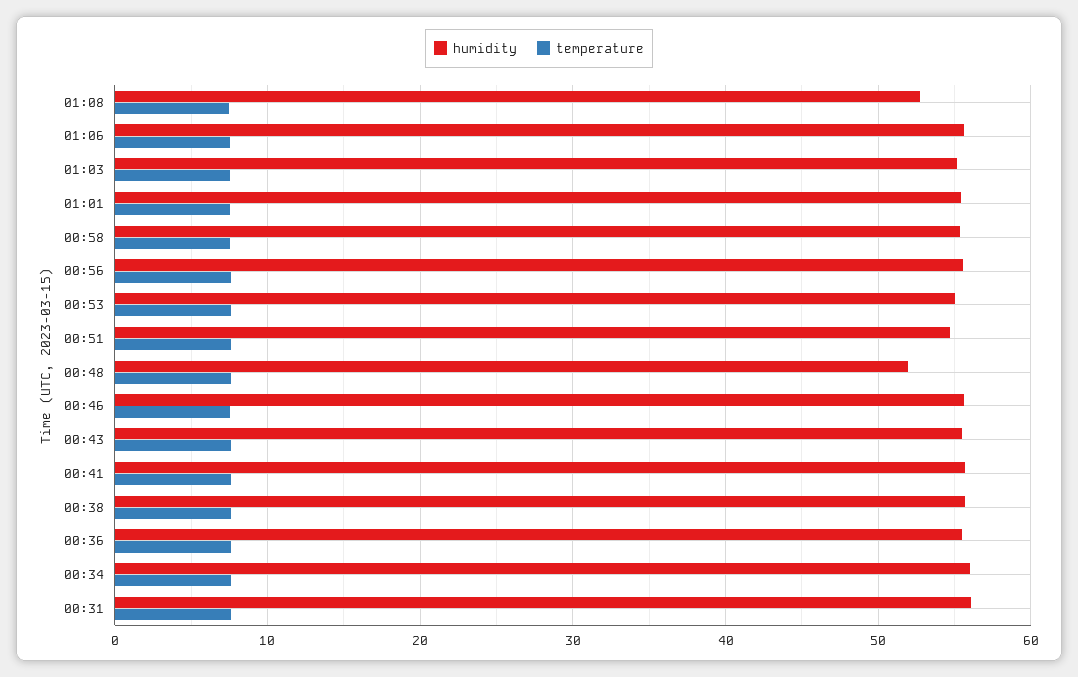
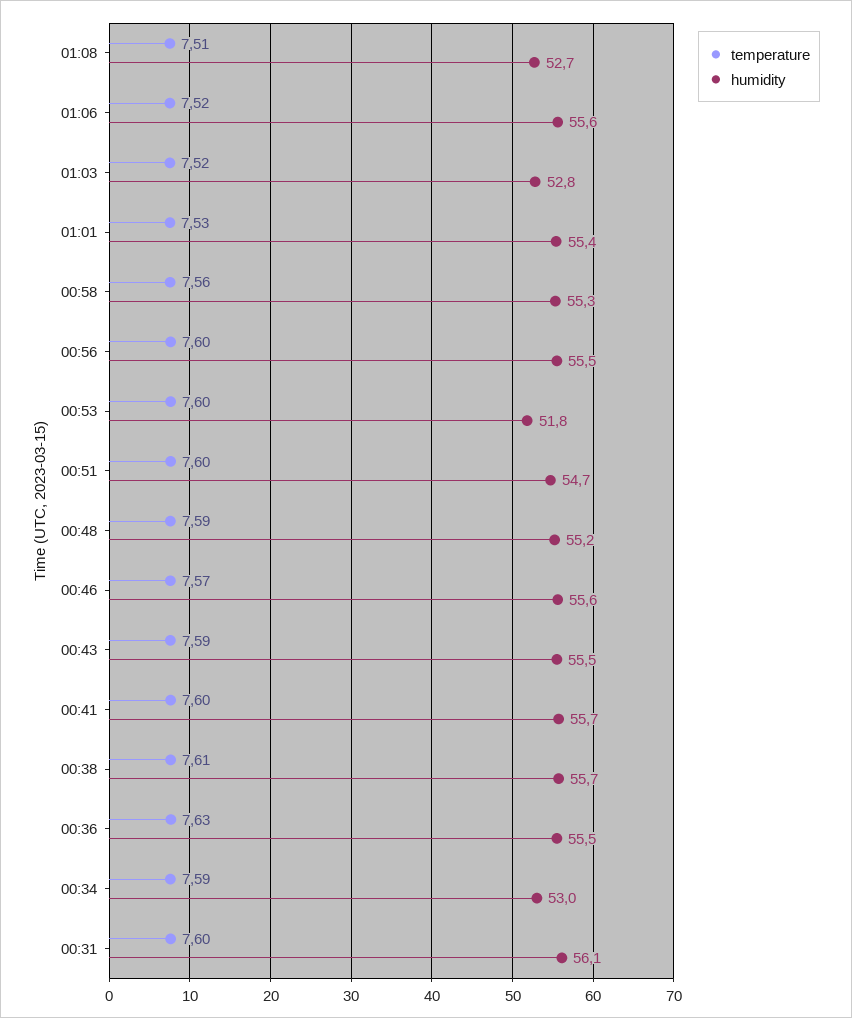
humidity, 01:03: 55 -> 52.8
humidity, 00:53: 55 -> 51.8
humidity, 00:48: 52 -> 55.2
humidity, 00:34: 56 -> 53

